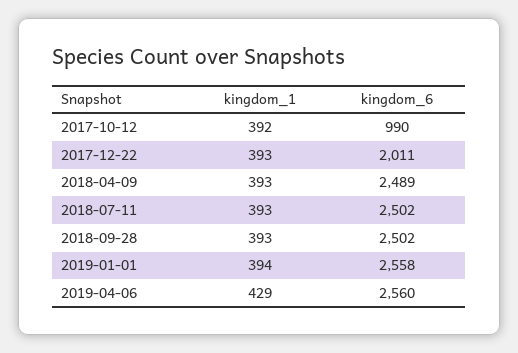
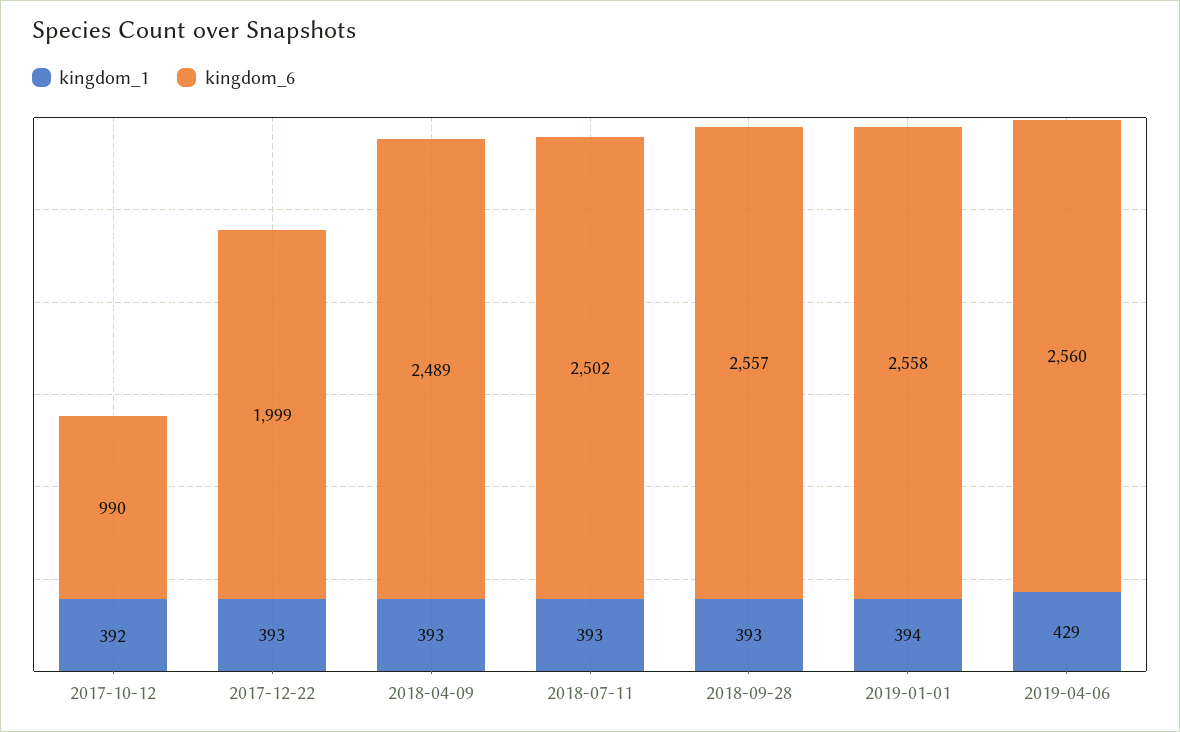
kingdom_6, 2017-12-22: 2011 -> 1999
kingdom_6, 2018-09-28: 2502 -> 2557

